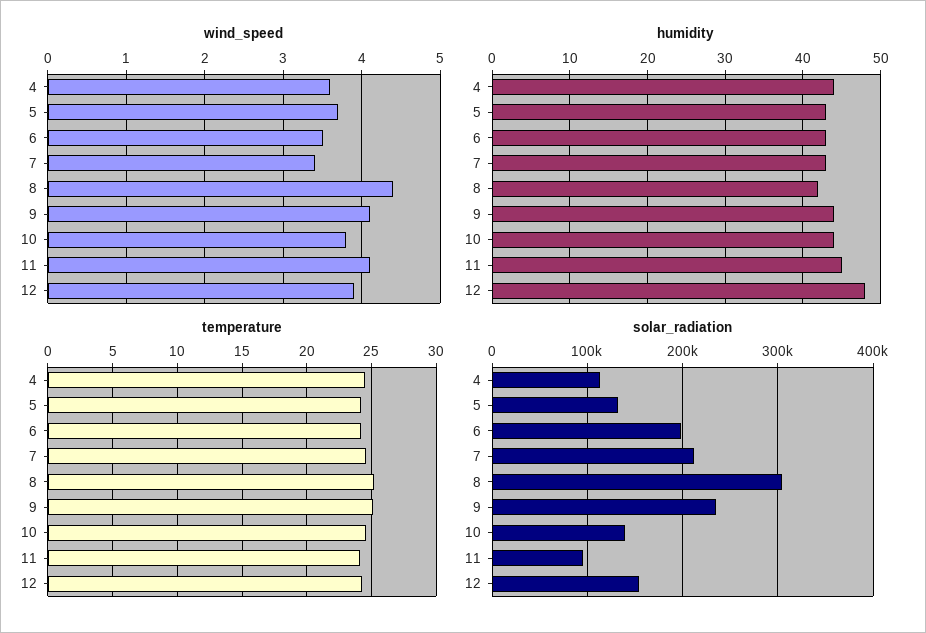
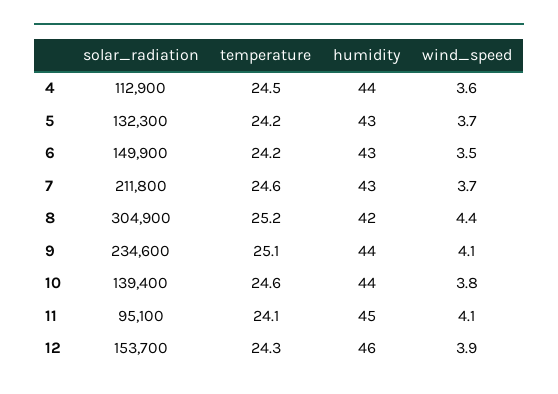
wind_speed, 7: 3.4 -> 3.7
humidity, 12: 48 -> 46
solar_radiation, 6: 200000 -> 149900

